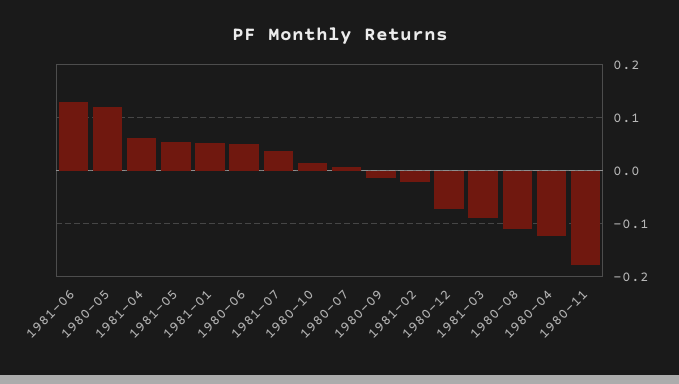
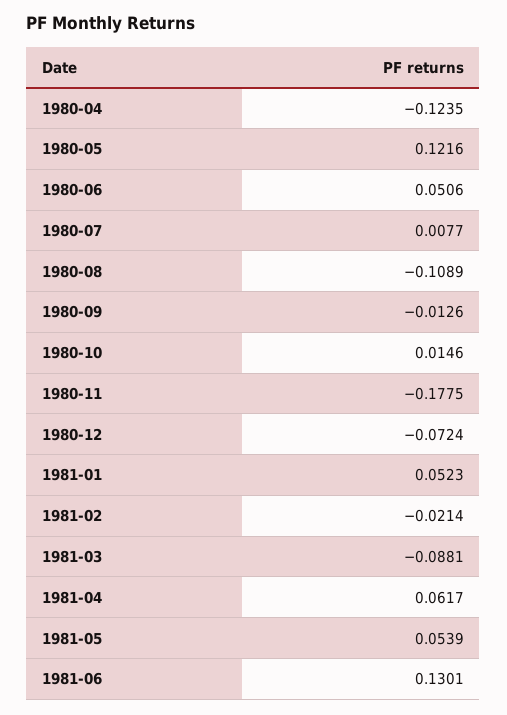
1981-07: 0.04 -> none

